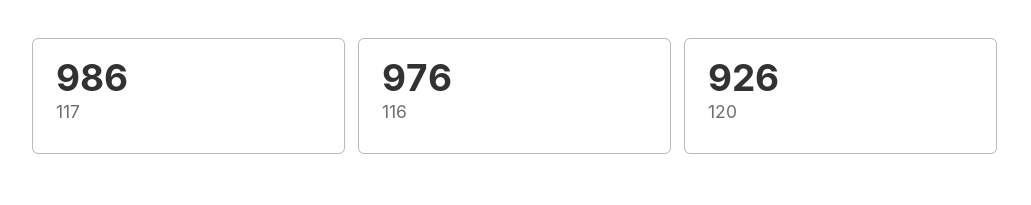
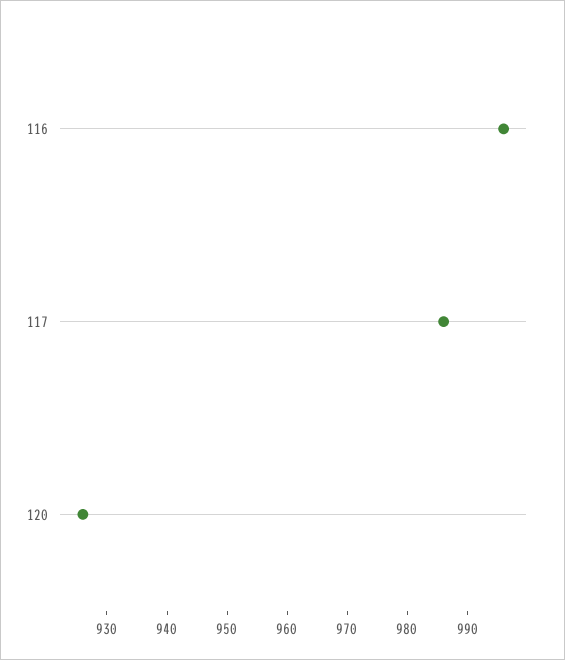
116: 976 -> 995

